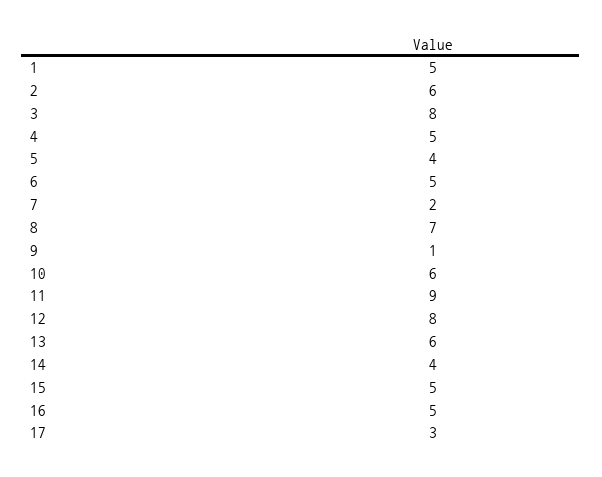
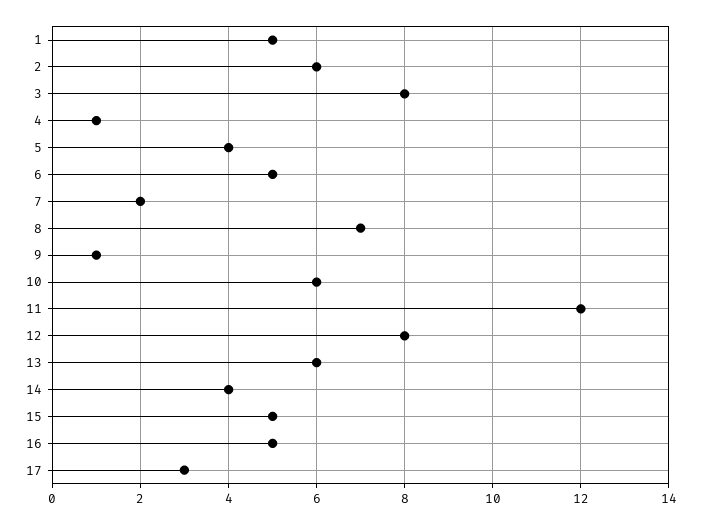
4: 5 -> 1
11: 9 -> 12

